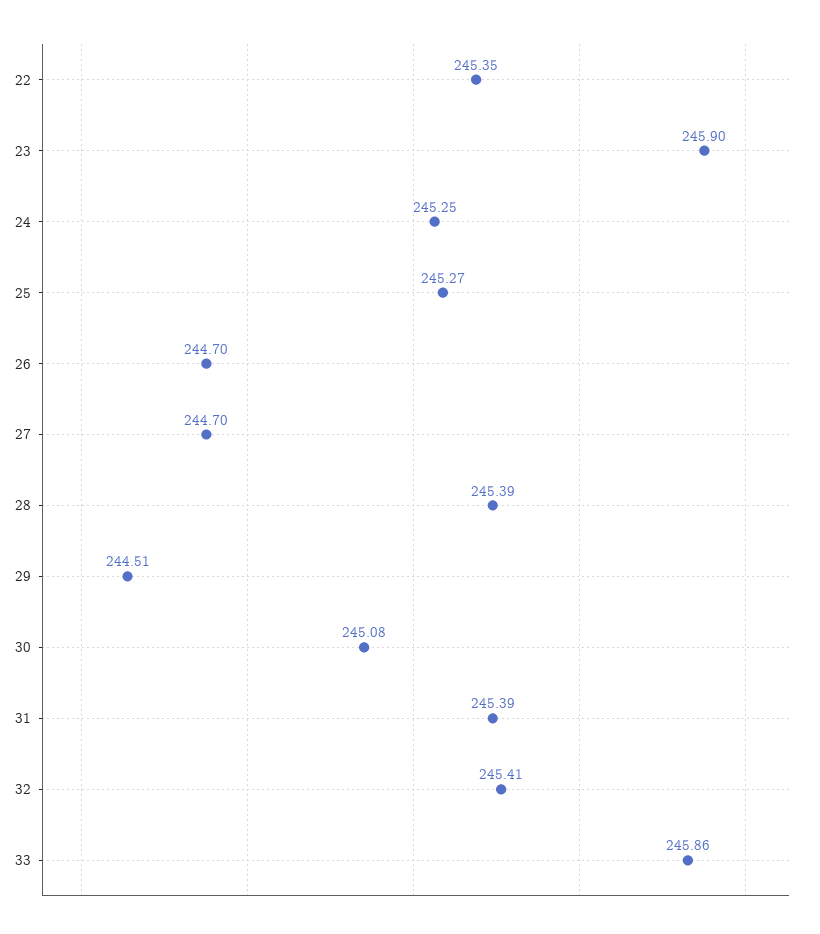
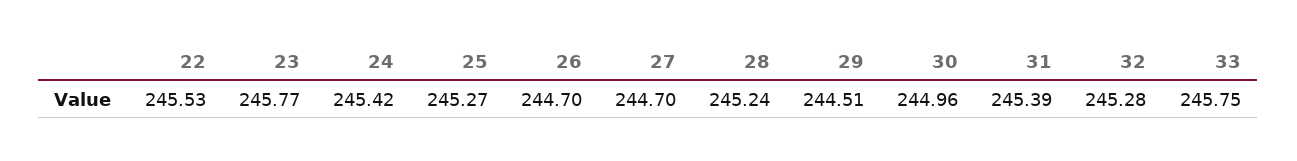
22: 245.35 -> 245.53
23: 245.9 -> 245.77
24: 245.25 -> 245.42
28: 245.39 -> 245.24
30: 245.08 -> 244.96
32: 245.41 -> 245.28
33: 245.86 -> 245.75

